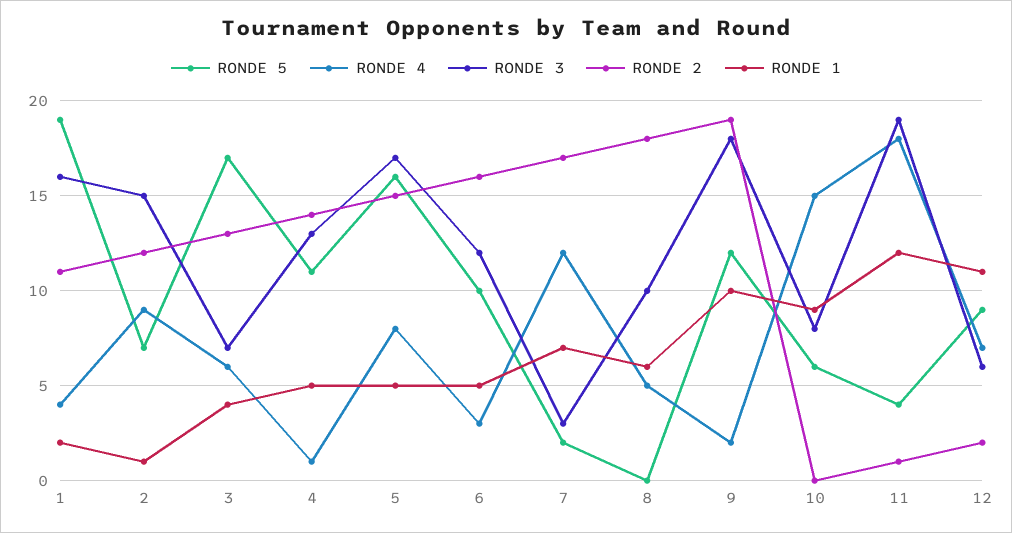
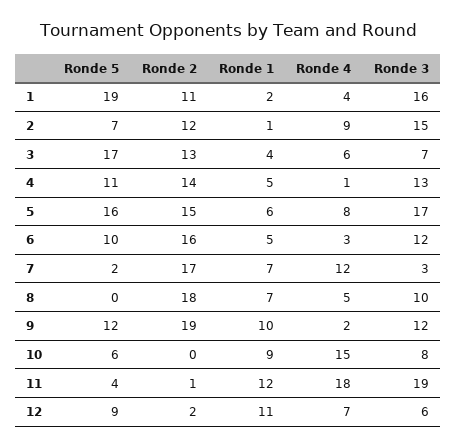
RONDE 1, 5: 5 -> 6
RONDE 1, 8: 6 -> 7
RONDE 3, 9: 18 -> 12

